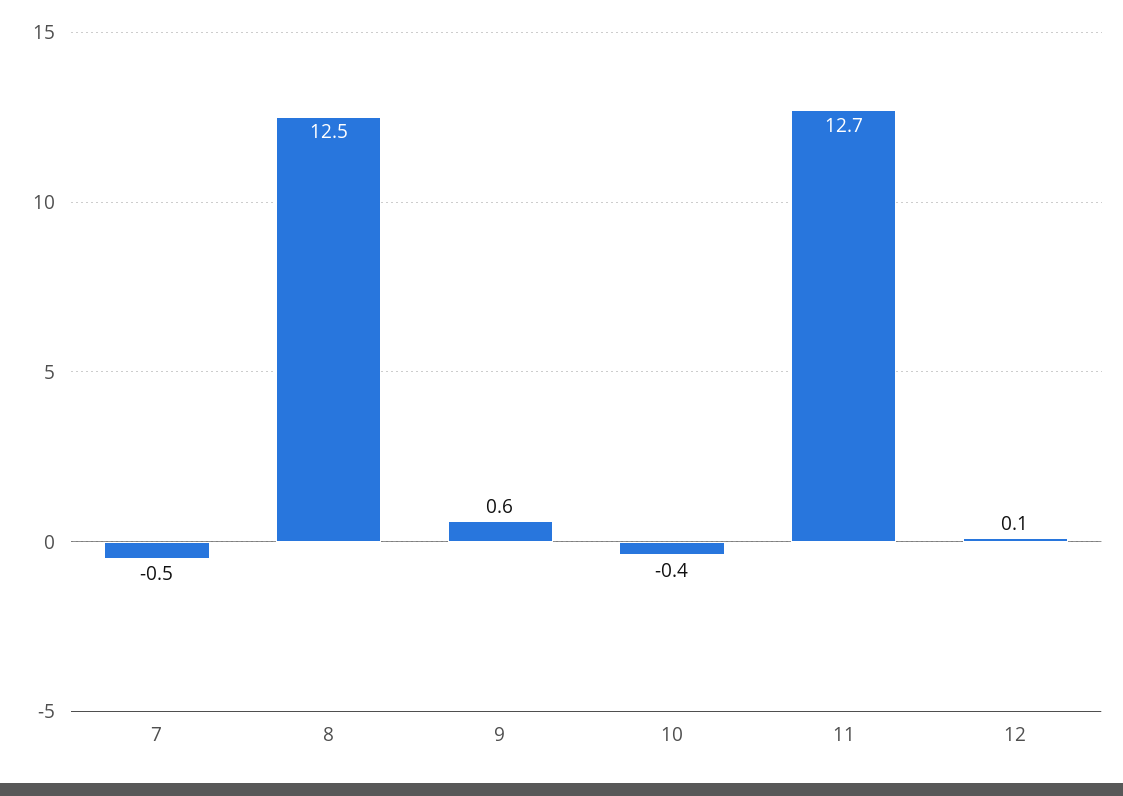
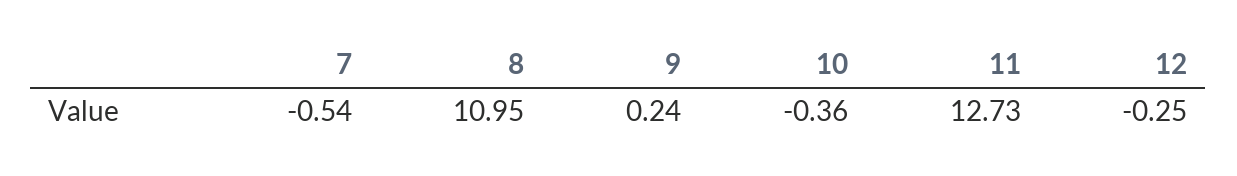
8: 12.5 -> 10.95
9: 0.6 -> 0.24
12: 0.1 -> -0.25

